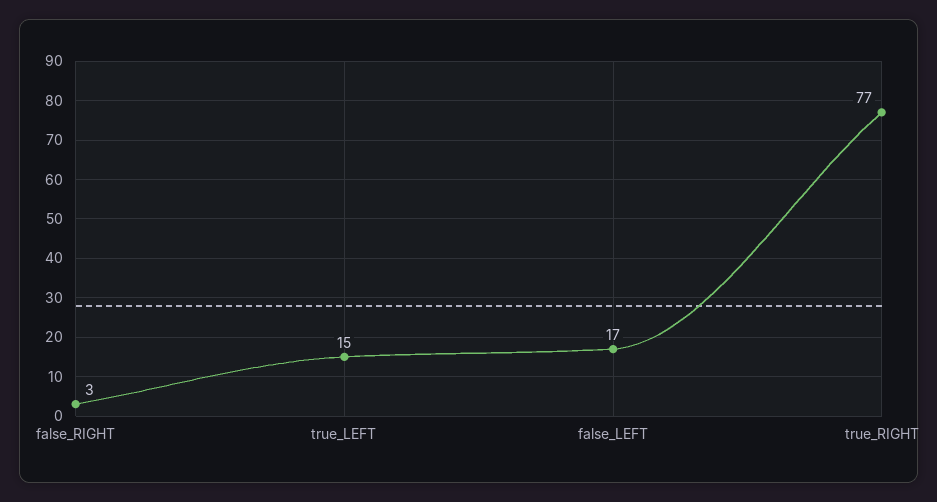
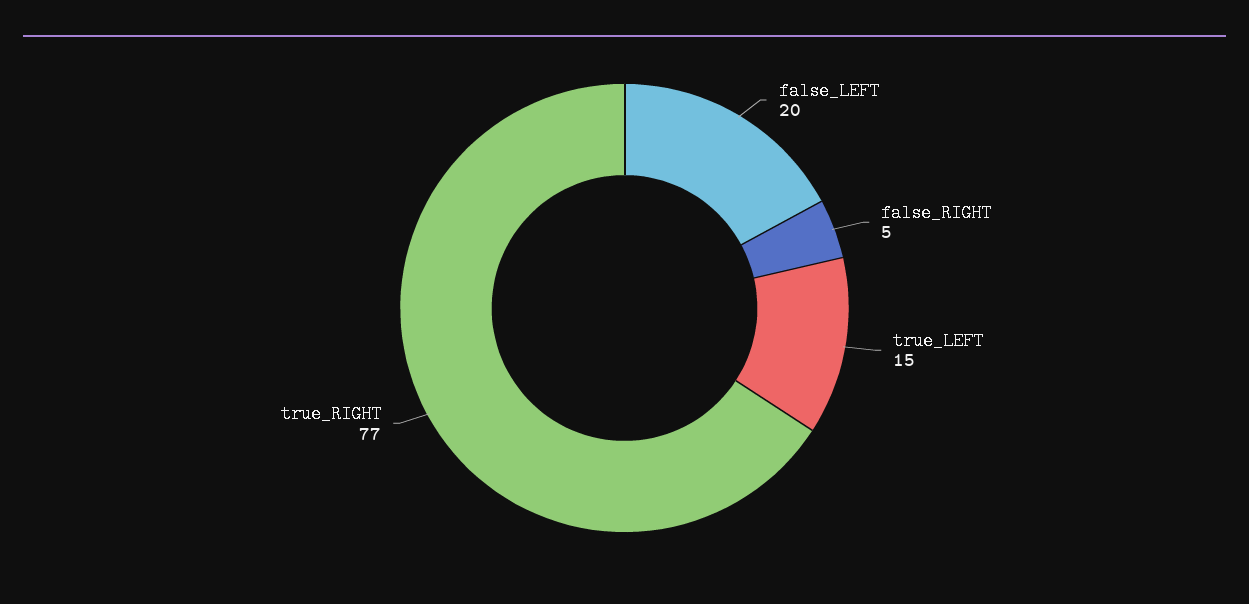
false_RIGHT: 3 -> 5
false_LEFT: 17 -> 20

